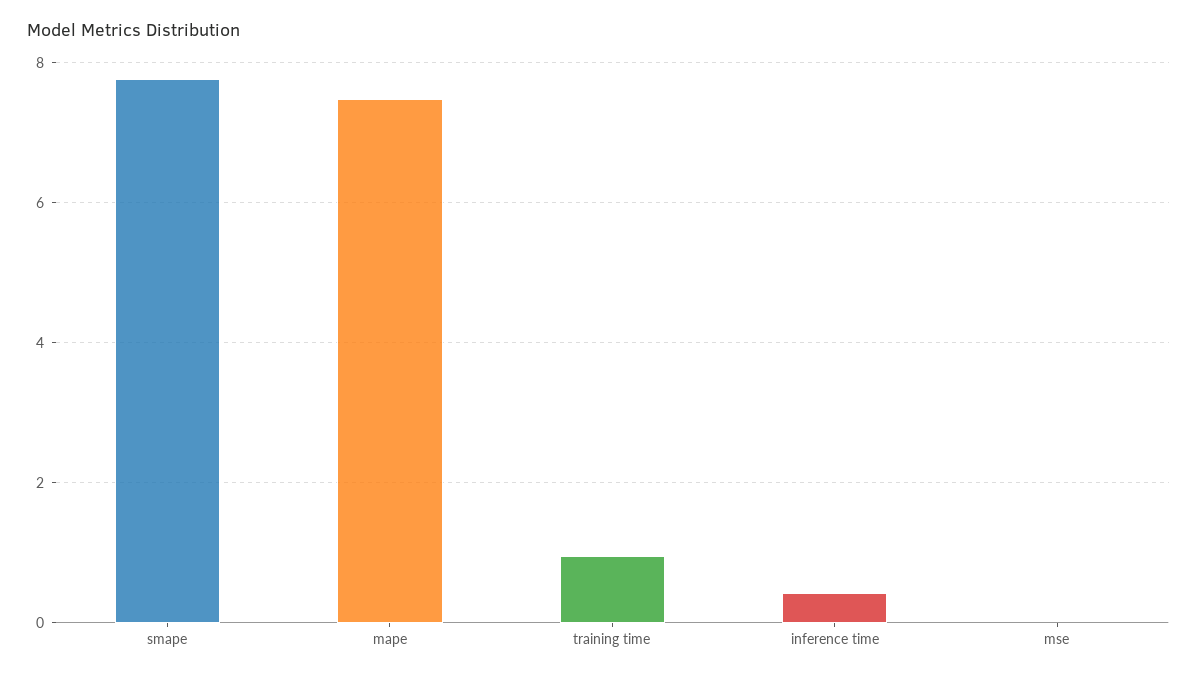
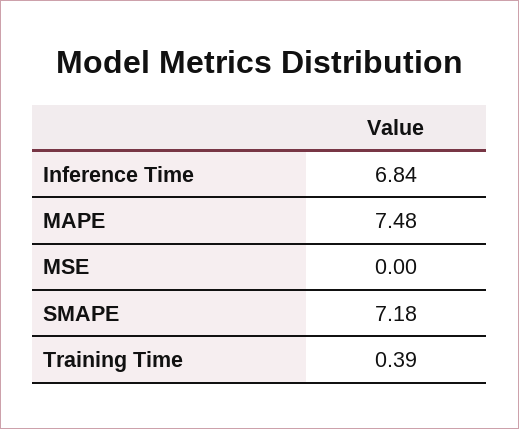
smape: 7.8 -> 7.18
training time: 1 -> 0.39
inference time: 0.4 -> 6.84

